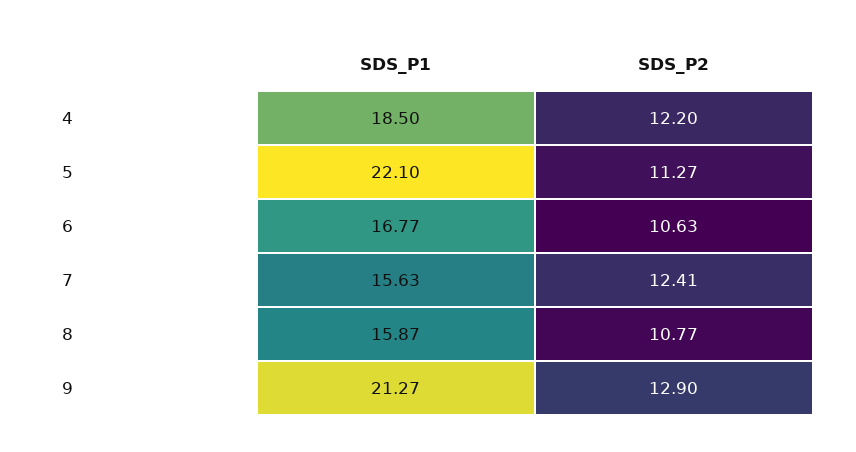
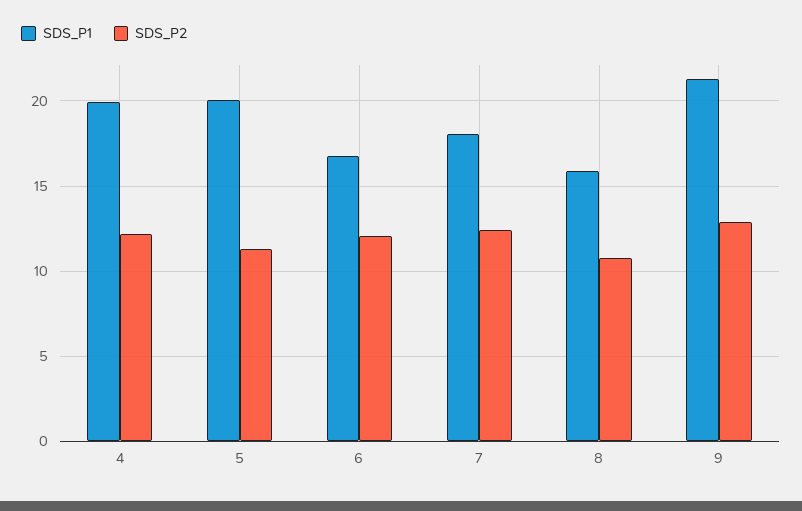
SDS_P1, 4: 18.5 -> 20
SDS_P1, 5: 22.1 -> 20
SDS_P2, 6: 10.63 -> 12
SDS_P1, 7: 15.63 -> 18

